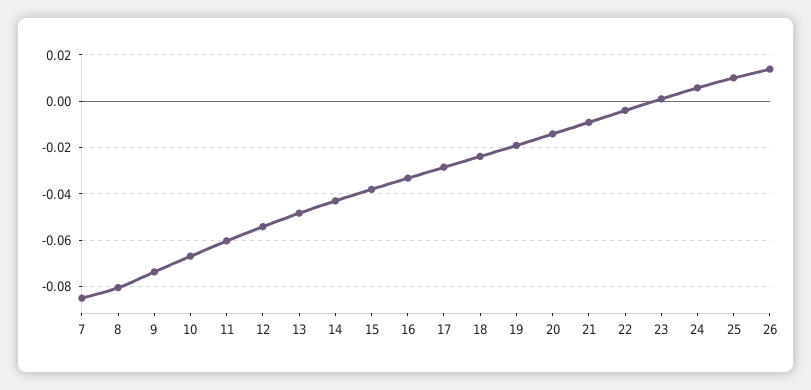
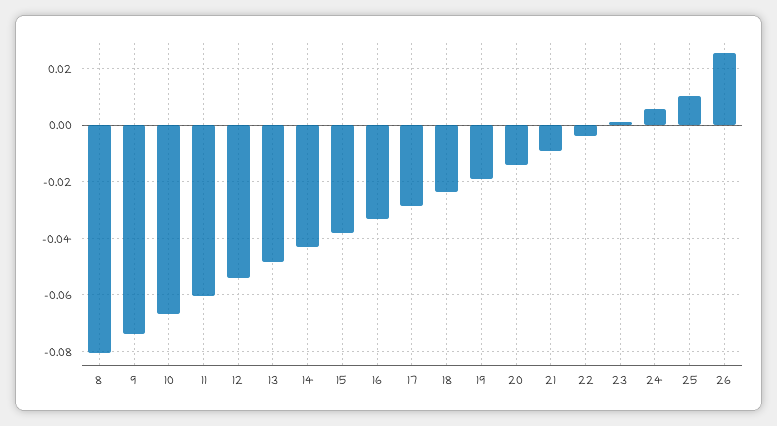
7: -0.085 -> none
26: 0.015 -> 0.025

